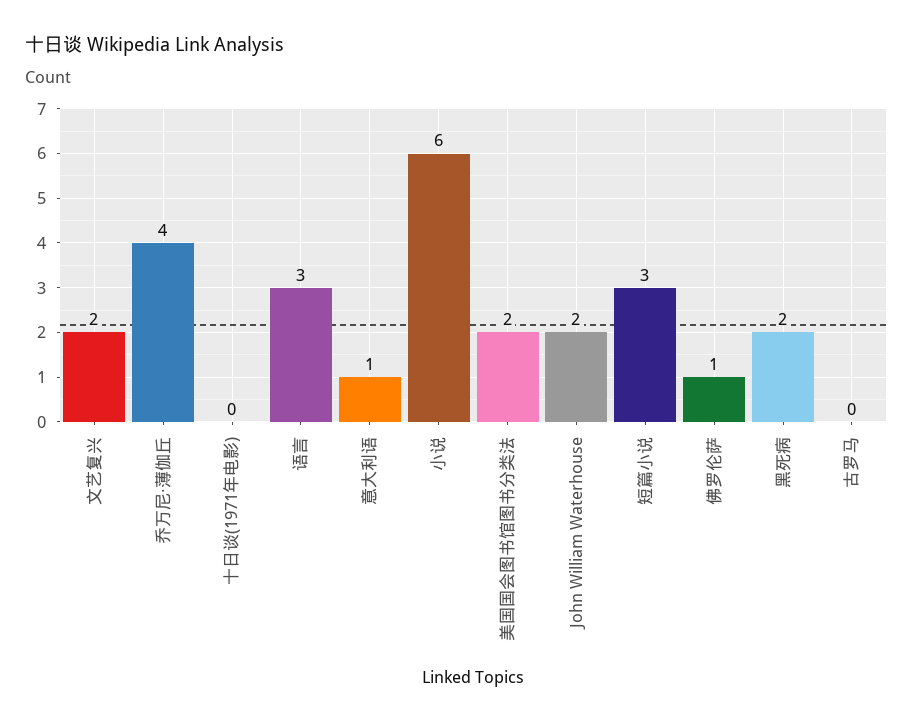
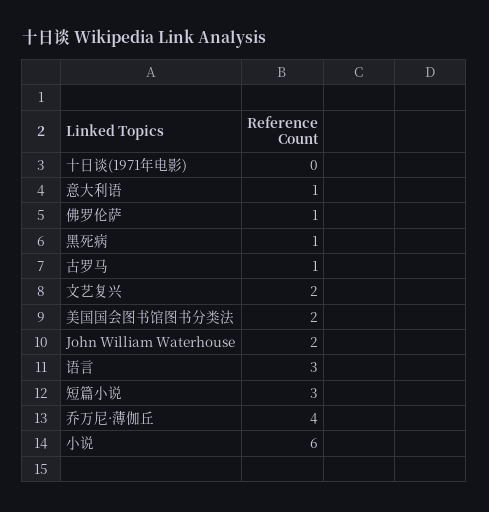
黑死病: 2 -> 1
古罗马: 0 -> 1

